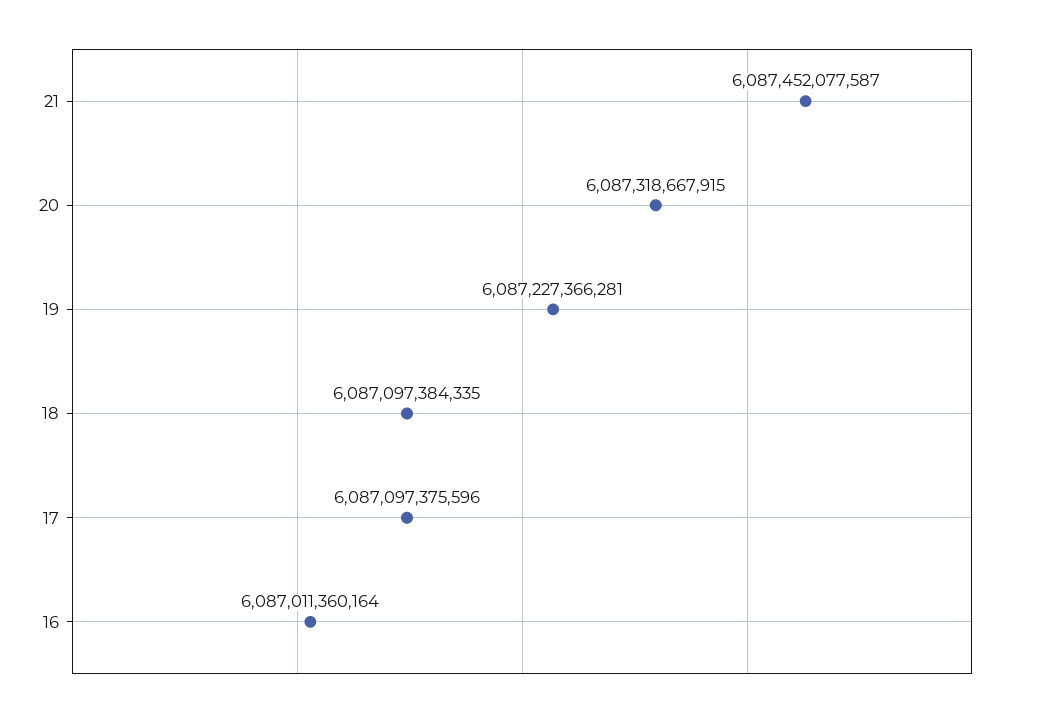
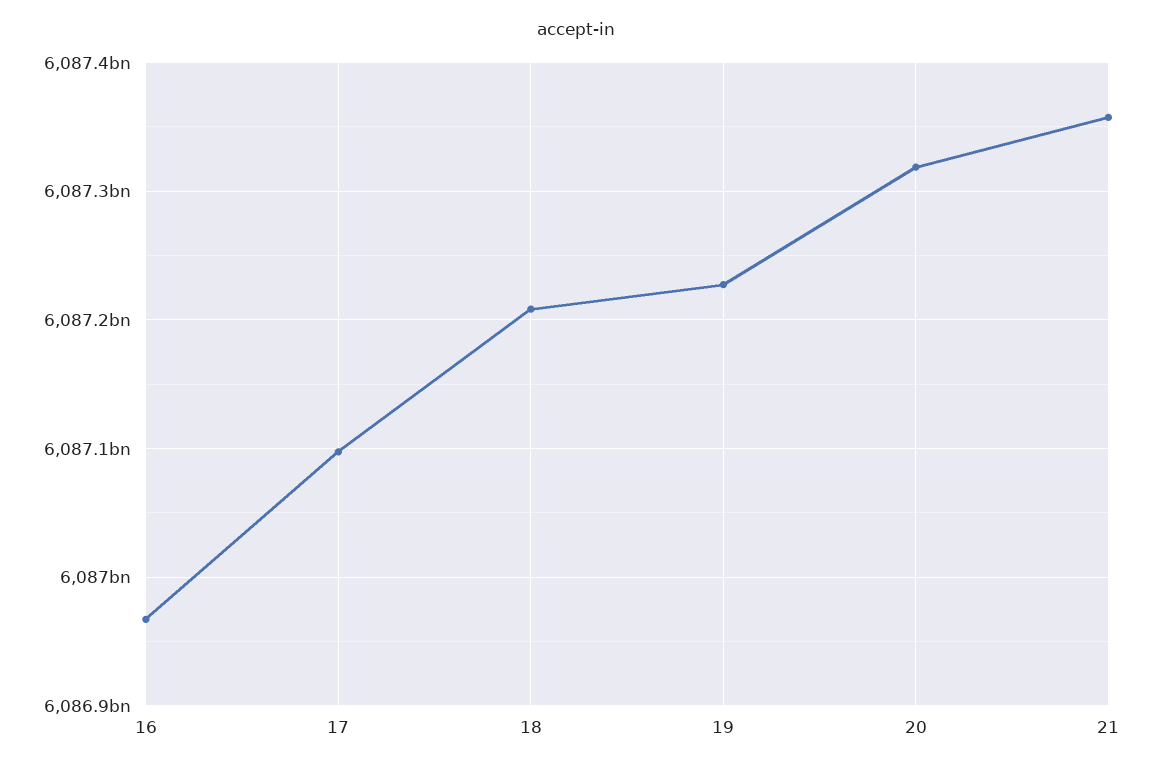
21: 6087452077587 -> 6087360000000
18: 6087097384335 -> 6087210000000
16: 6087011360164 -> 6086970000000

